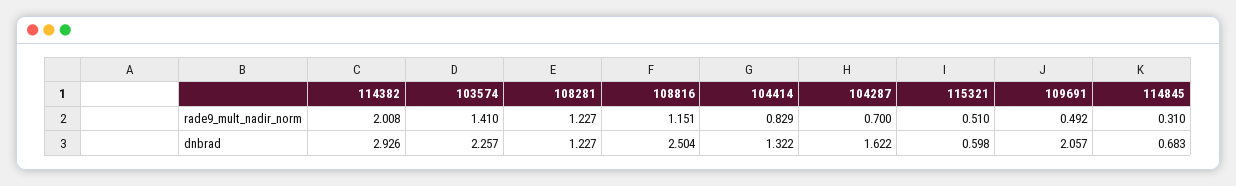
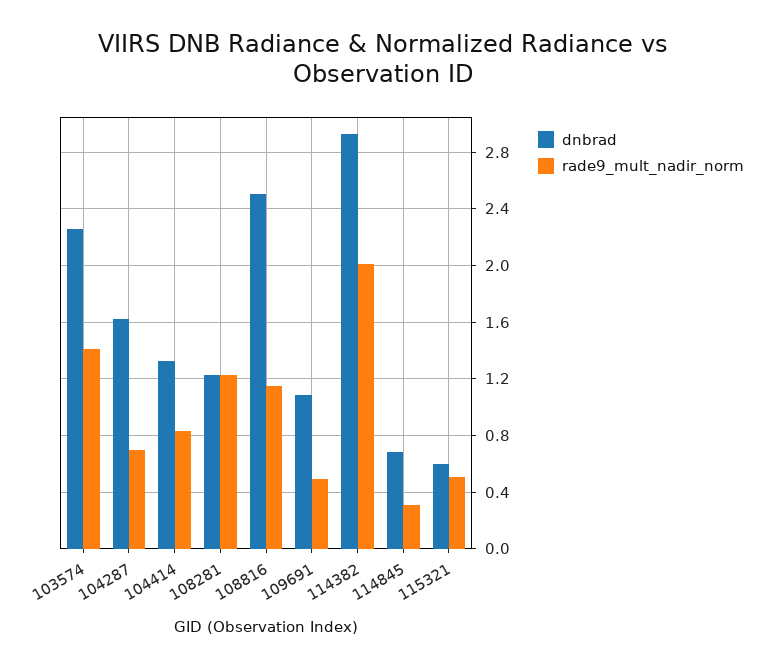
dnbrad, 109691: 2.057 -> 1.1

